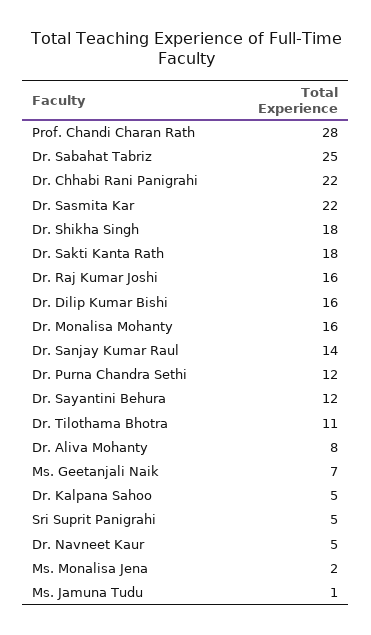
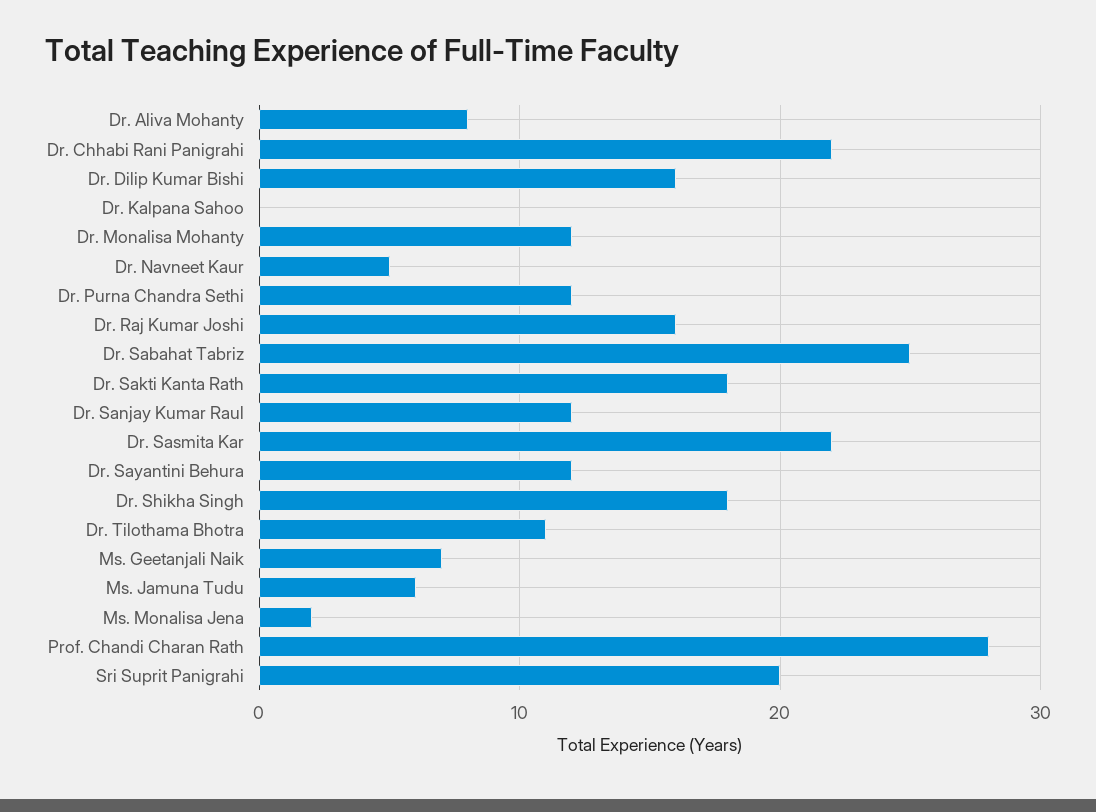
Dr. Monalisa Mohanty: 16 -> 12
Dr. Sanjay Kumar Raul: 14 -> 12
Dr. Kalpana Sahoo: 5 -> 0
Sri Suprit Panigrahi: 5 -> 20
Ms. Jamuna Tudu: 1 -> 6

